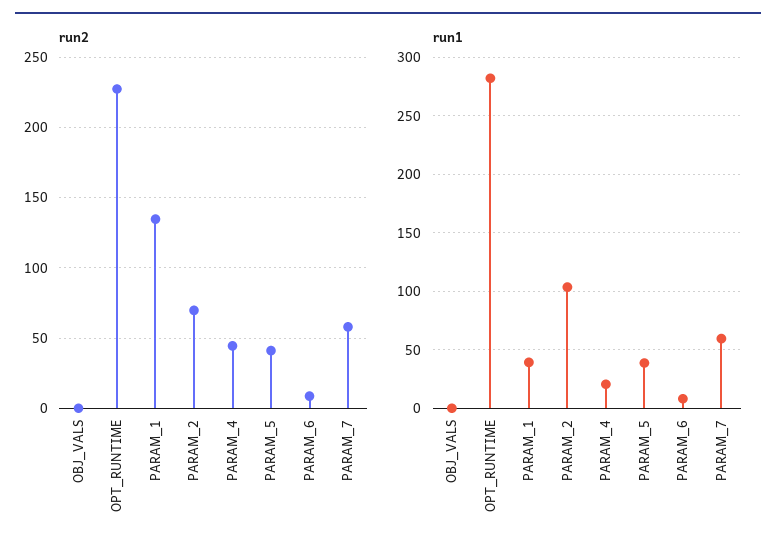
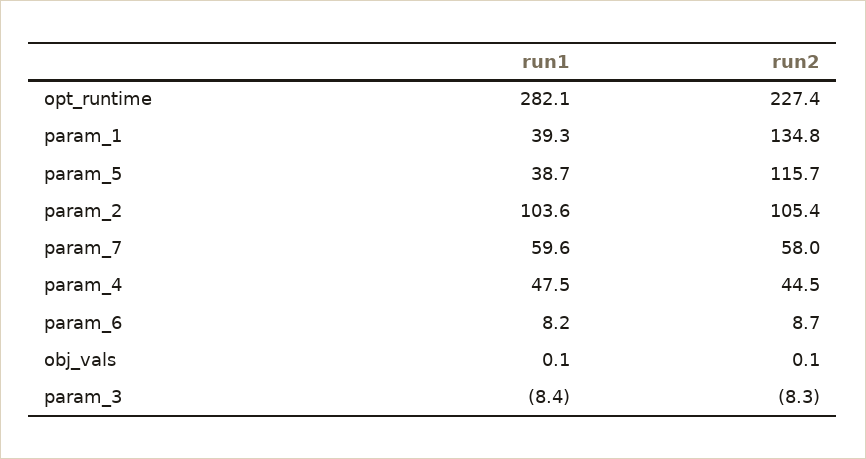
run2, PARAM_2: 70 -> 105.4
run2, PARAM_5: 40 -> 115.7
run1, PARAM_4: 20 -> 47.5
run1, param_3: none -> -8.4
run2, param_3: none -> -8.3

